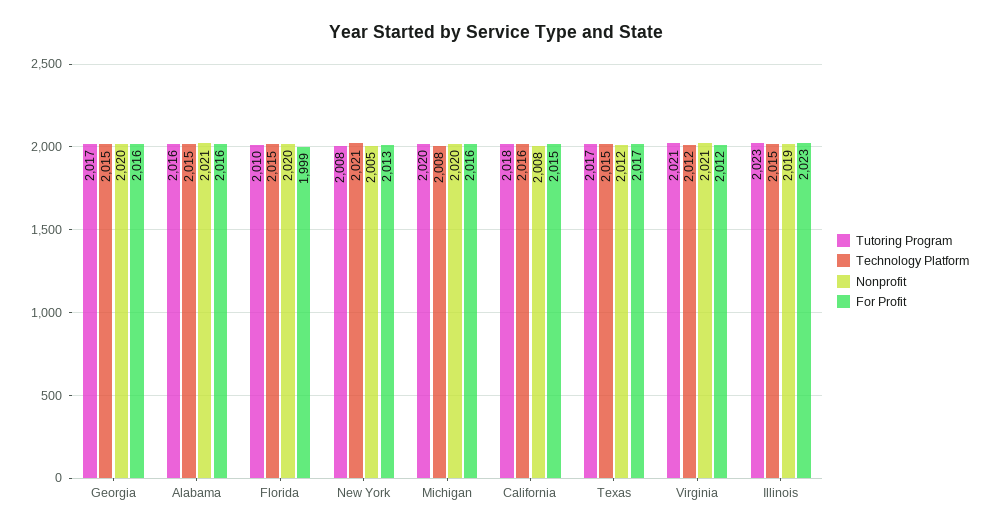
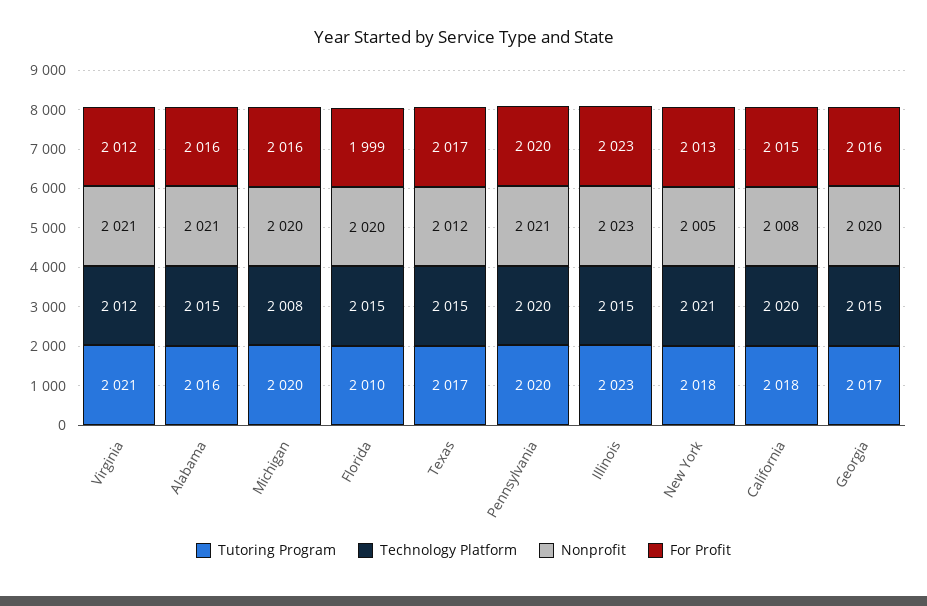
Tutoring Program, New York: 2008 -> 2018
Technology Platform, California: 2016 -> 2020
Nonprofit, Illinois: 2019 -> 2023
Tutoring Program, Pennsylvania: none -> 2020
Technology Platform, Pennsylvania: none -> 2020
Nonprofit, Pennsylvania: none -> 2021
For Profit, Pennsylvania: none -> 2020

